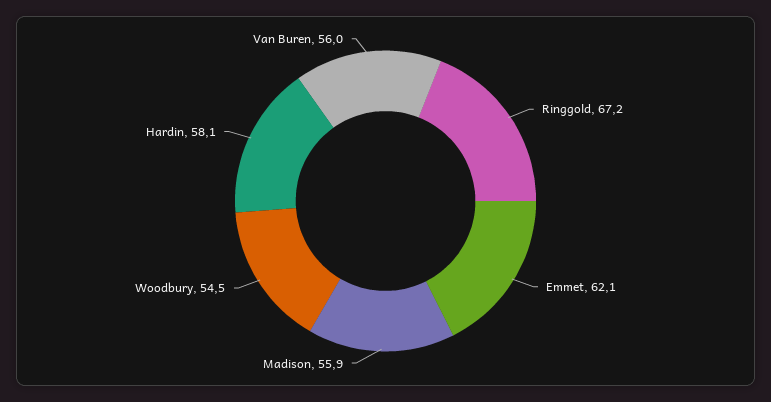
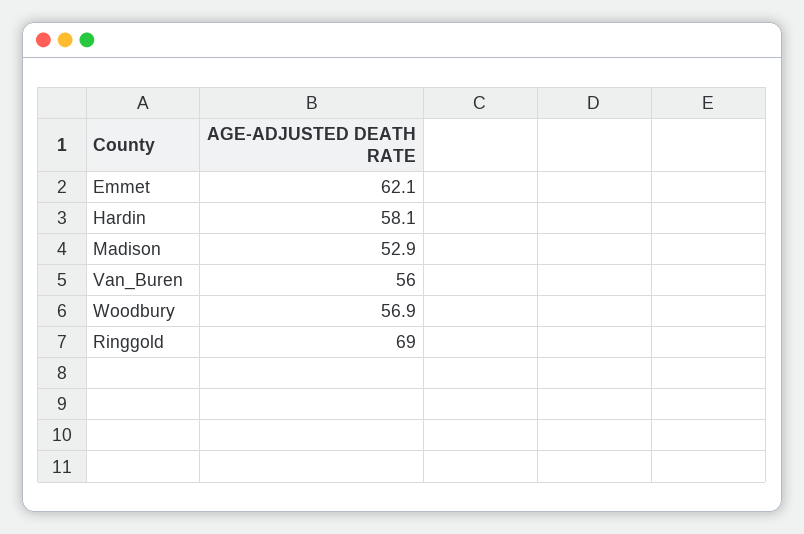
Ringgold: 67.2 -> 69
Madison: 55.9 -> 52.9
Woodbury: 54.5 -> 56.9

